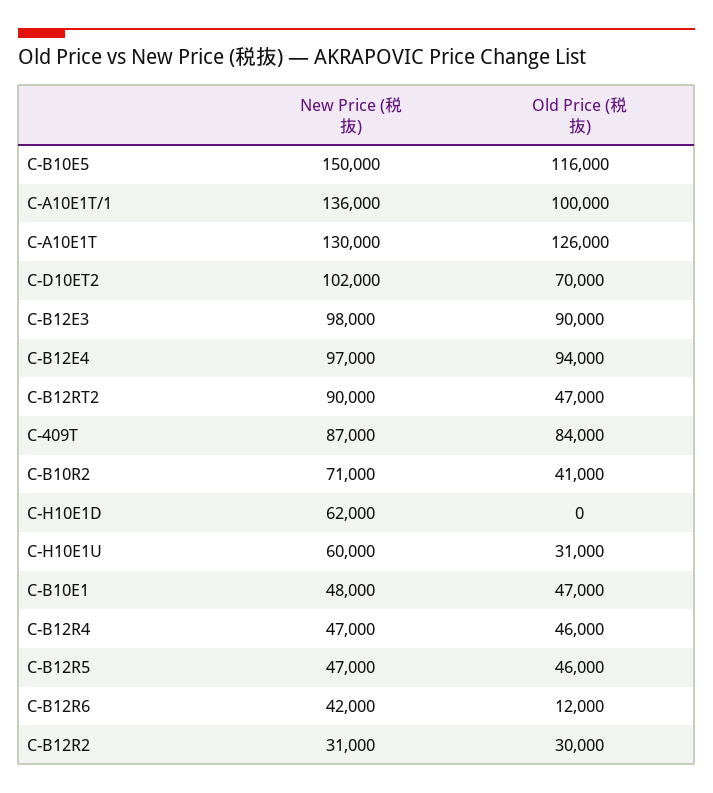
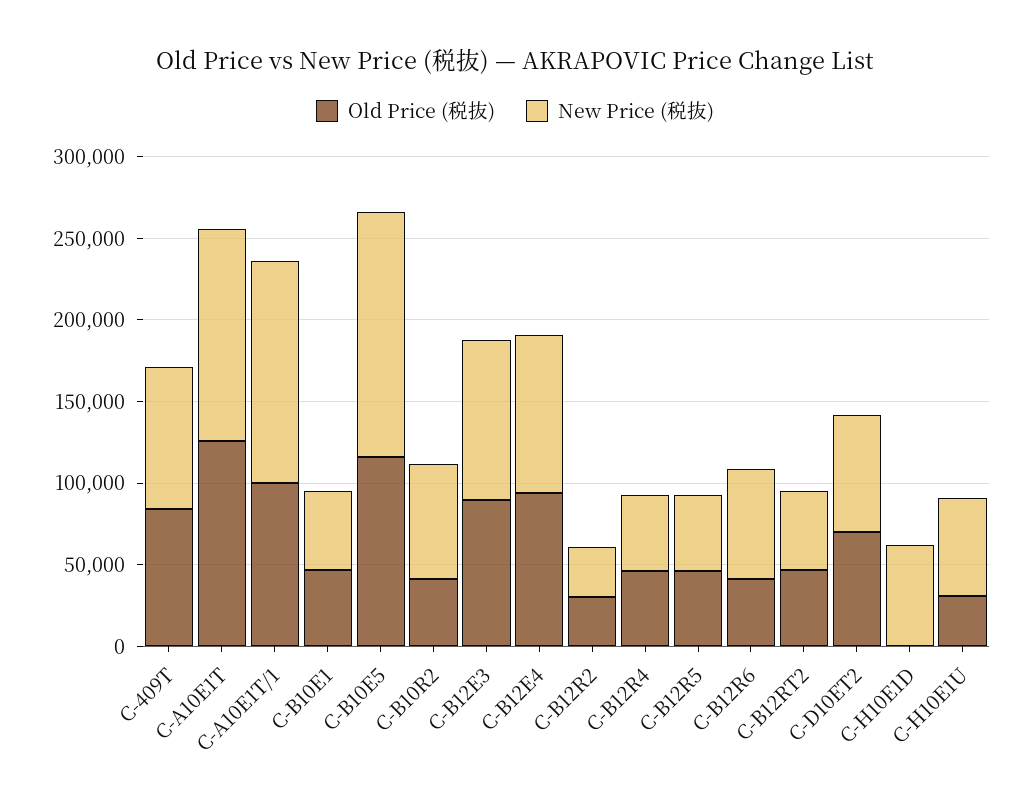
New Price (税抜), C-D10ET2: 102000 -> 70000
New Price (税抜), C-B12RT2: 90000 -> 50000
New Price (税抜), C-B12R6: 42000 -> 70000
Old Price (税抜), C-B12R6: 12000 -> 40000

